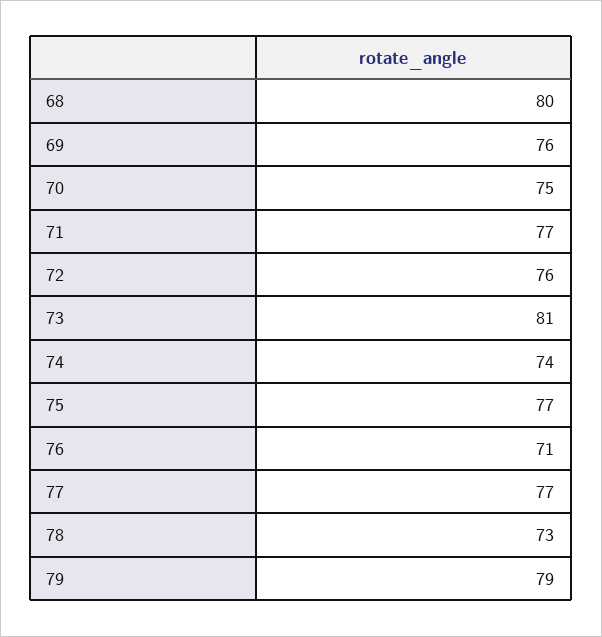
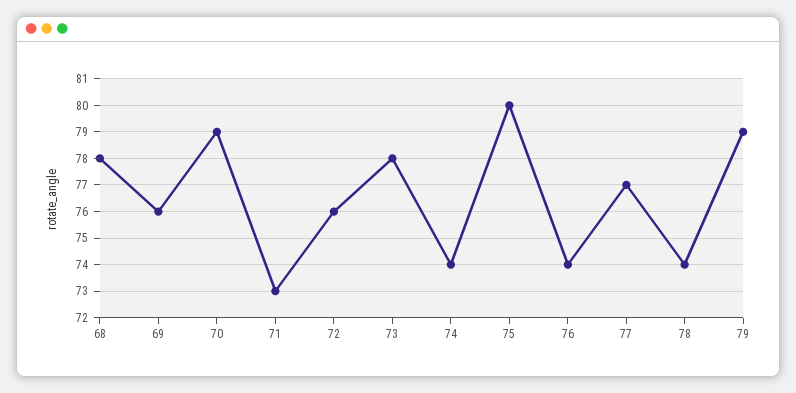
68: 80 -> 78
70: 75 -> 79
71: 77 -> 73
73: 81 -> 78
75: 77 -> 80
76: 71 -> 74
78: 73 -> 74

